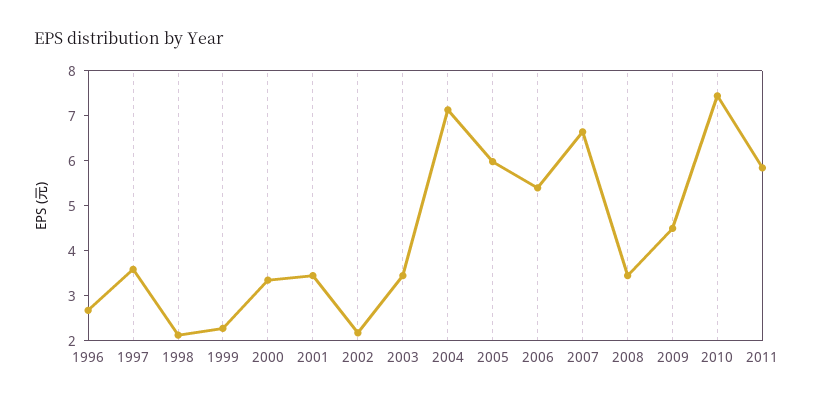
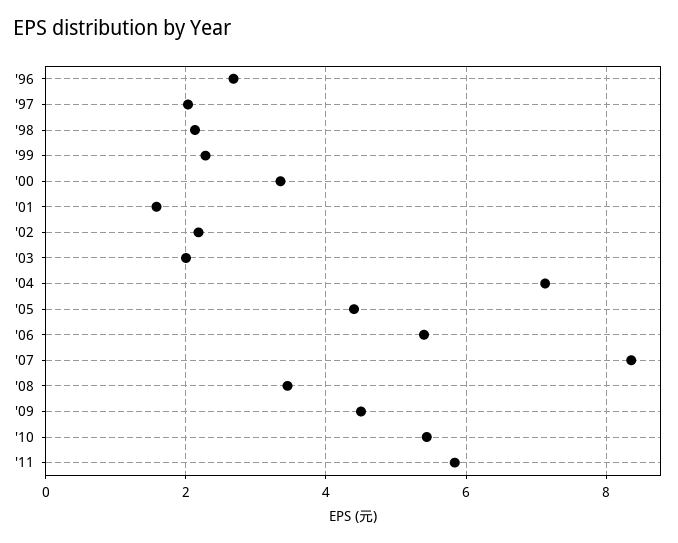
1997: 3.6 -> 2
2001: 3.4 -> 1.6
2003: 3.4 -> 2
2005: 6 -> 4.4
2007: 6.6 -> 8.4
2010: 7.4 -> 5.4

